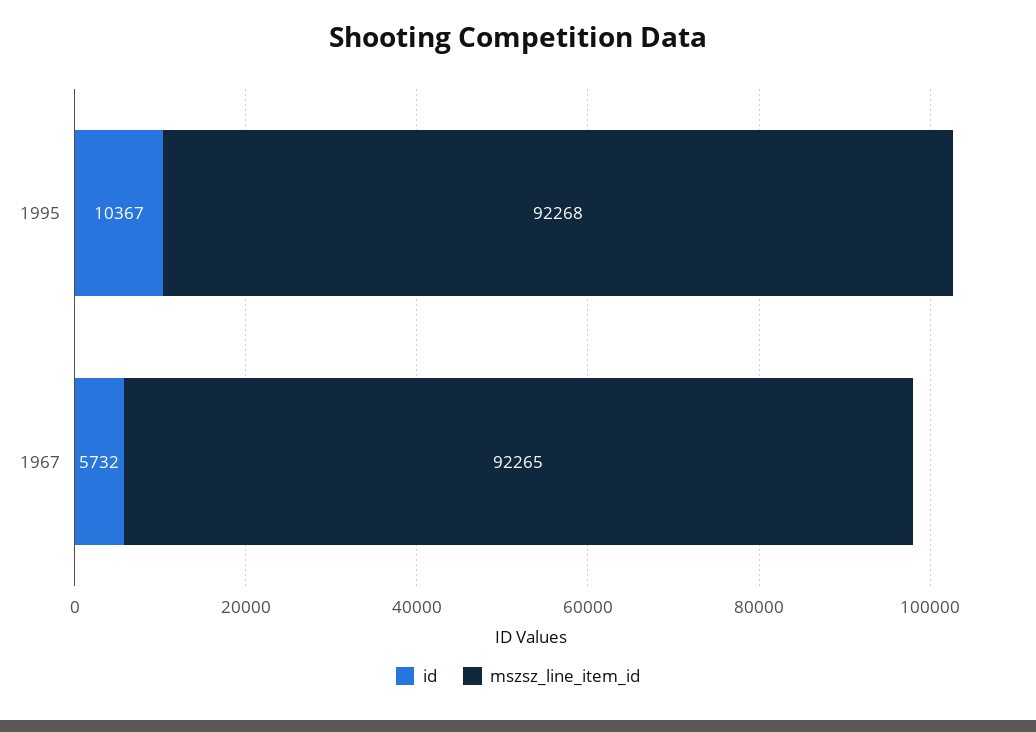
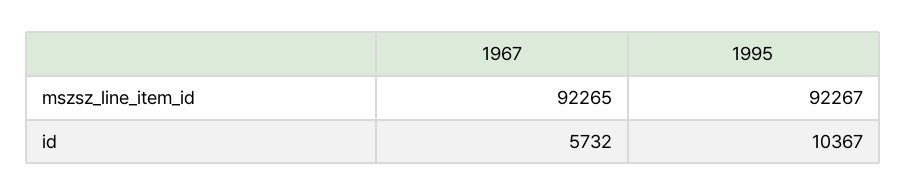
mszsz_line_item_id, 1995: 92268 -> 92267

